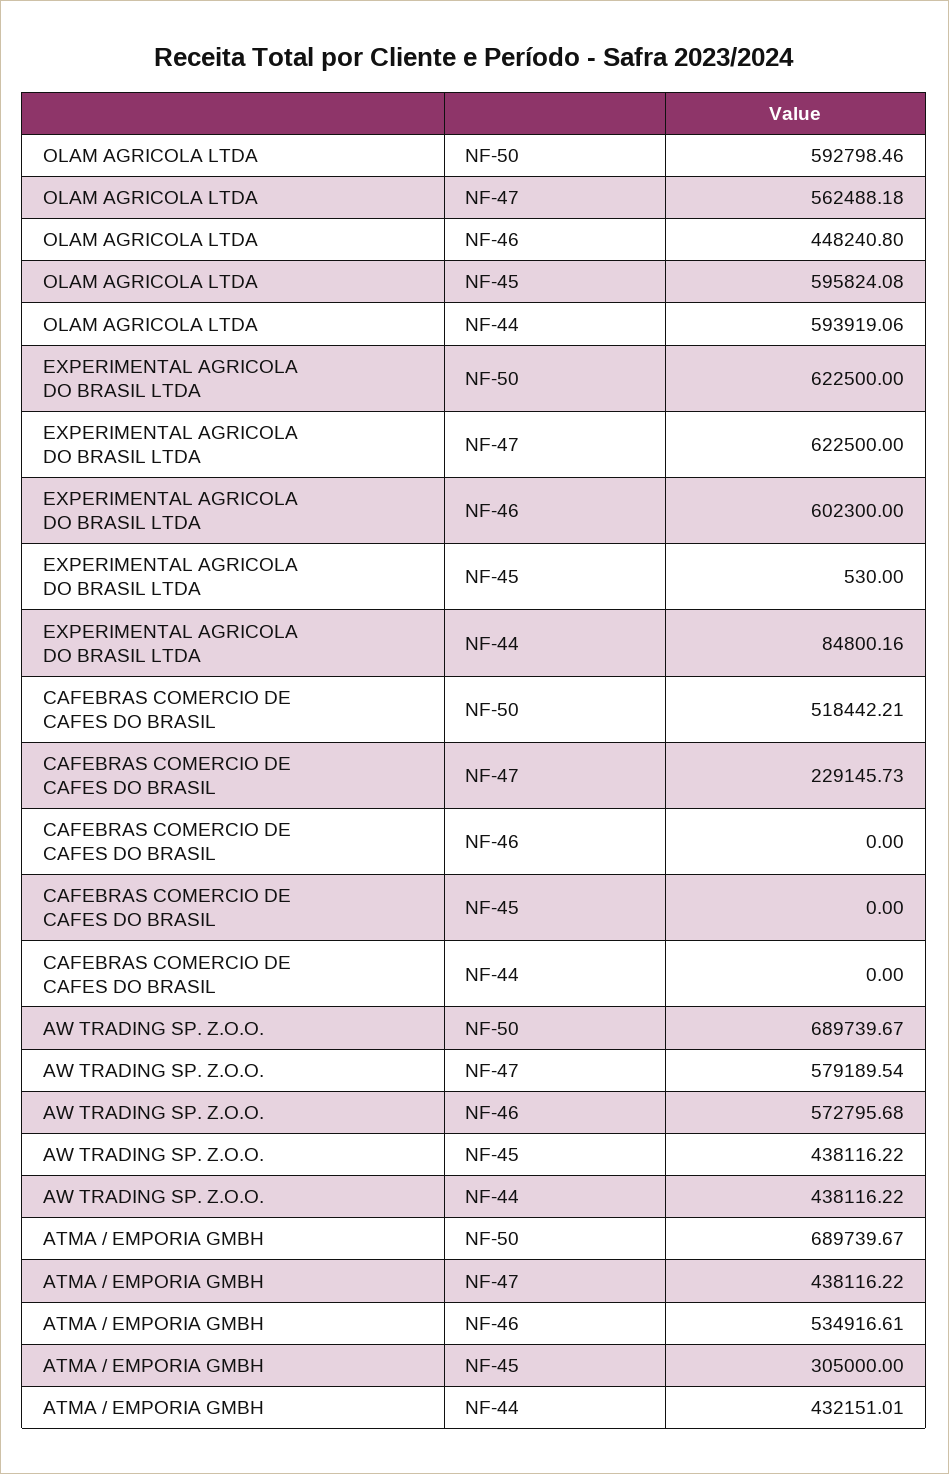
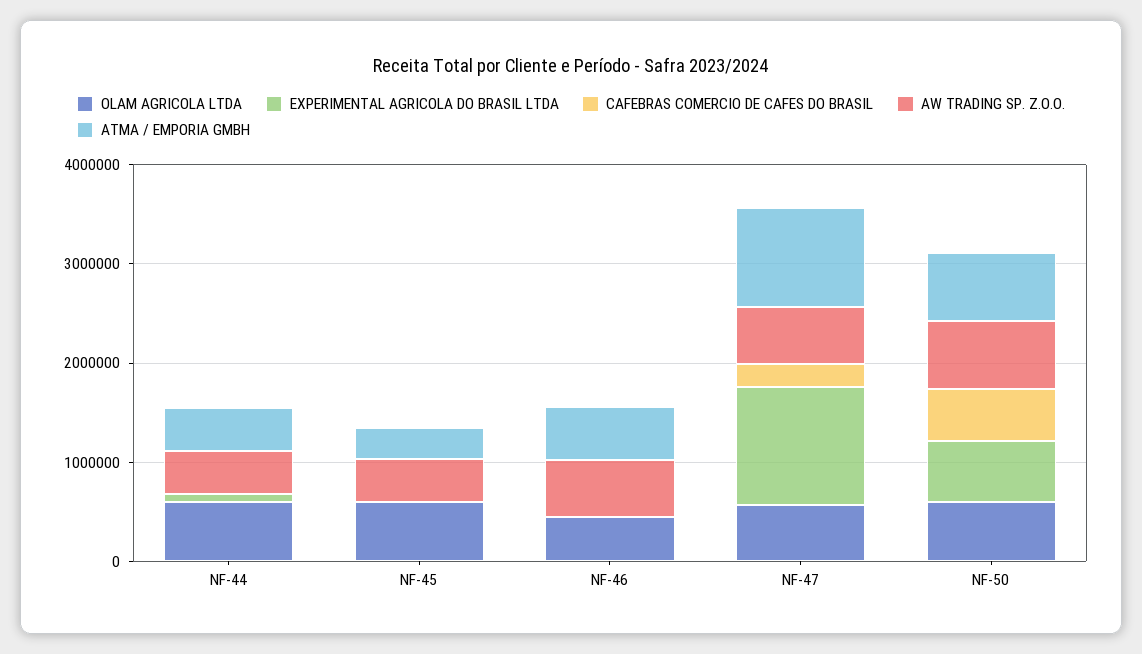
EXPERIMENTAL AGRICOLA DO BRASIL LTDA, NF-47: 622500 -> 1200000
EXPERIMENTAL AGRICOLA DO BRASIL LTDA, NF-46: 602300 -> 0
ATMA / EMPORIA GMBH, NF-47: 438116.22 -> 1000000

